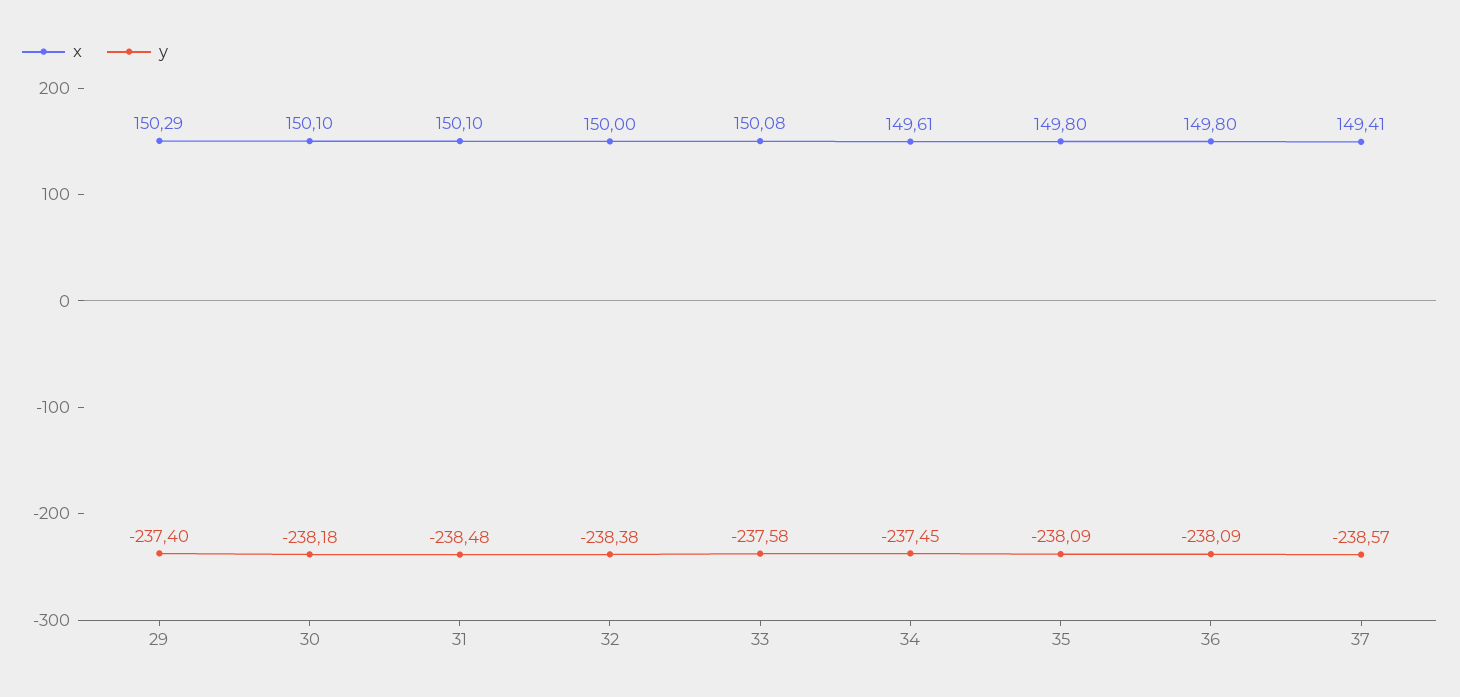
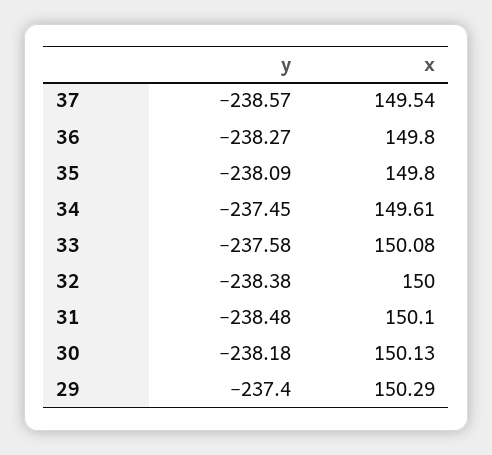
x, 30: 150.1 -> 150.13
y, 36: -238.09 -> -238.27
x, 37: 149.41 -> 149.54

